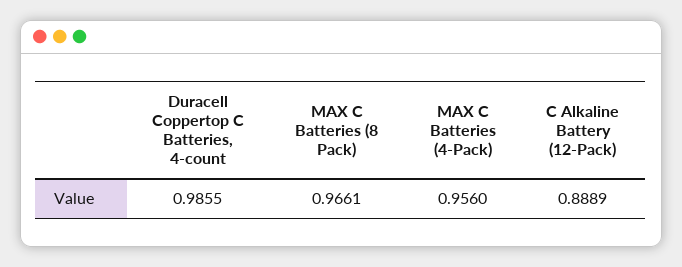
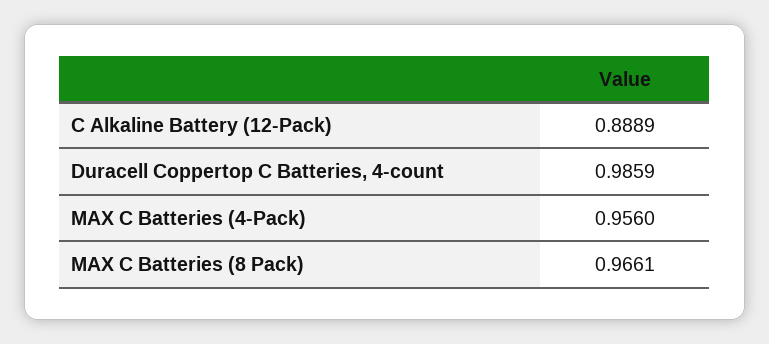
Duracell Coppertop C Batteries, 4-count: 0.9855 -> 0.9859

